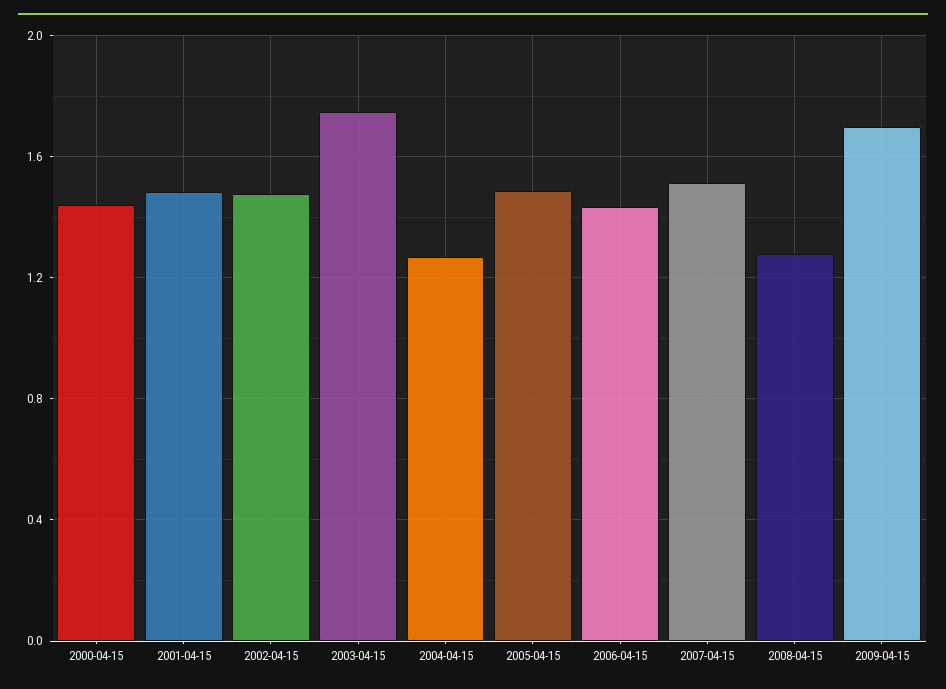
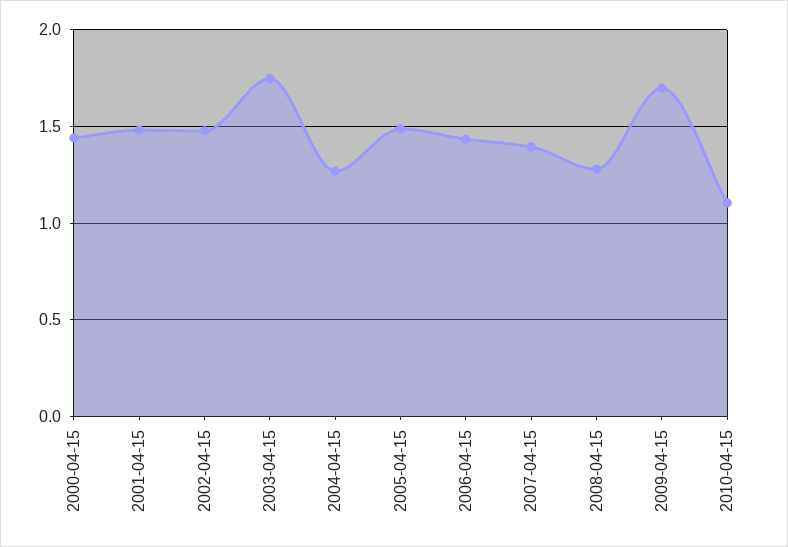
2007-04-15: 1.5 -> 1.4
2010-04-15: none -> 1.1

